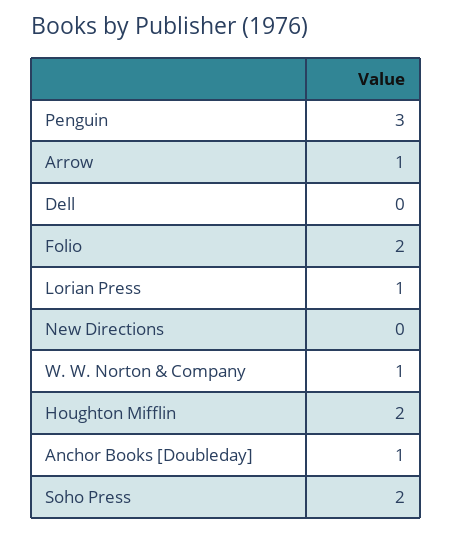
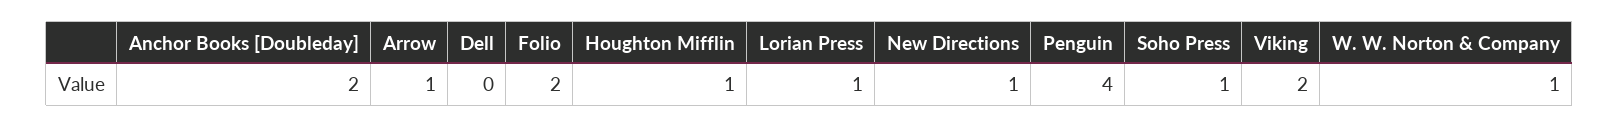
Penguin: 3 -> 4
New Directions: 0 -> 1
Houghton Mifflin: 2 -> 1
Anchor Books [Doubleday]: 1 -> 2
Soho Press: 2 -> 1
Viking: none -> 2

